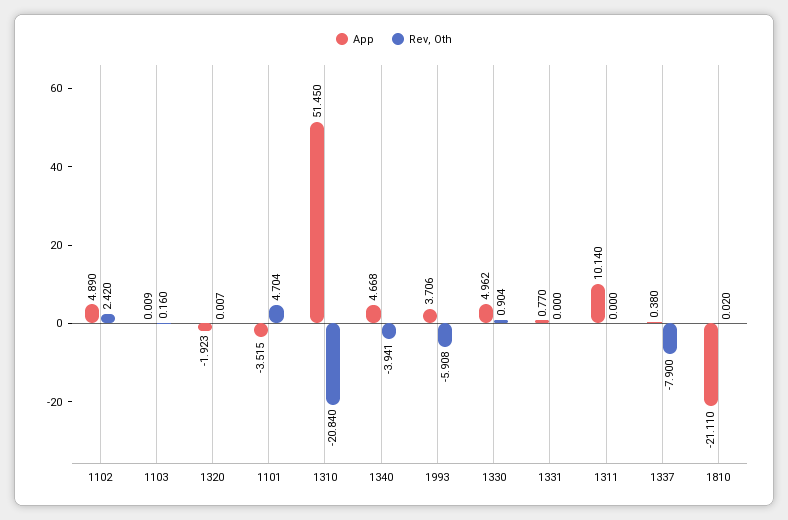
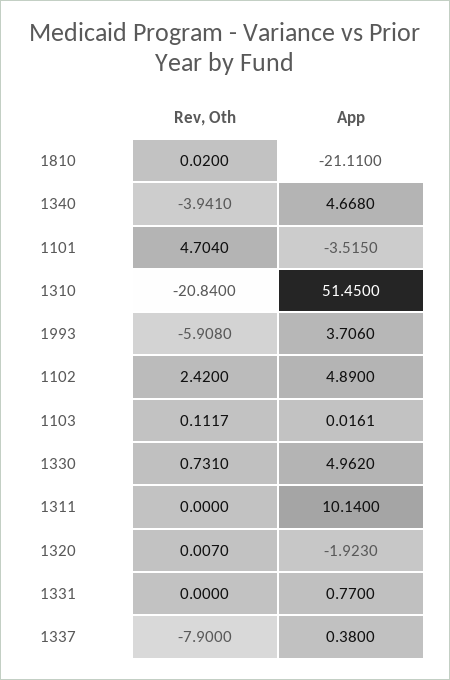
App, 1103: 0.009 -> 0.0161
Rev, Oth, 1103: 0.16 -> 0.1117
Rev, Oth, 1330: 0.904 -> 0.731

